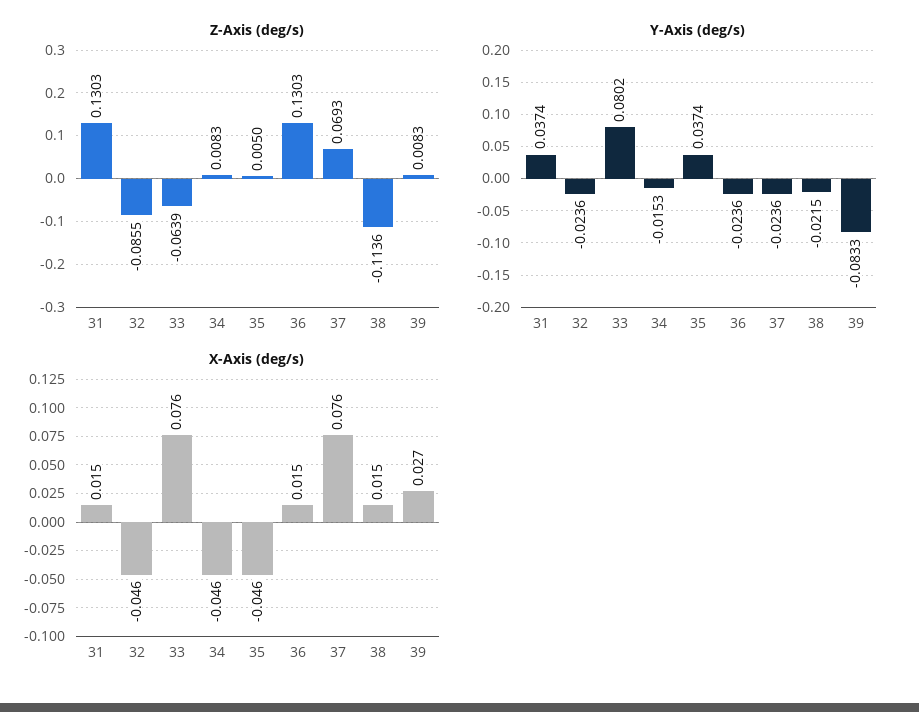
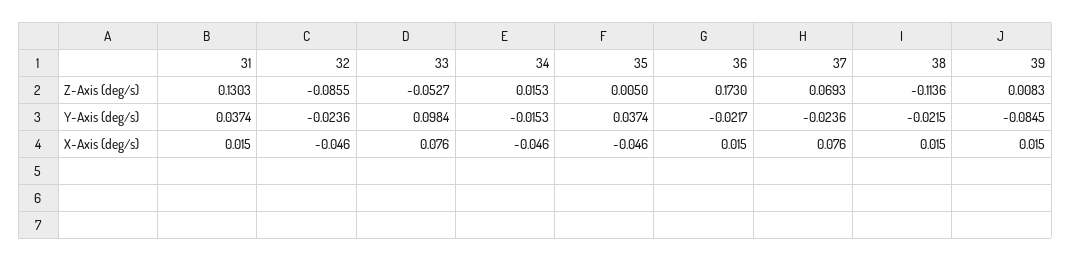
Z-Axis (deg/s), 33: -0.0639 -> -0.0527
Z-Axis (deg/s), 34: 0.0083 -> 0.0153
Z-Axis (deg/s), 36: 0.1303 -> 0.173
Y-Axis (deg/s), 33: 0.0802 -> 0.0984
Y-Axis (deg/s), 36: -0.0236 -> -0.0217
Y-Axis (deg/s), 39: -0.0833 -> -0.0845
X-Axis (deg/s), 39: 0.027 -> 0.015

